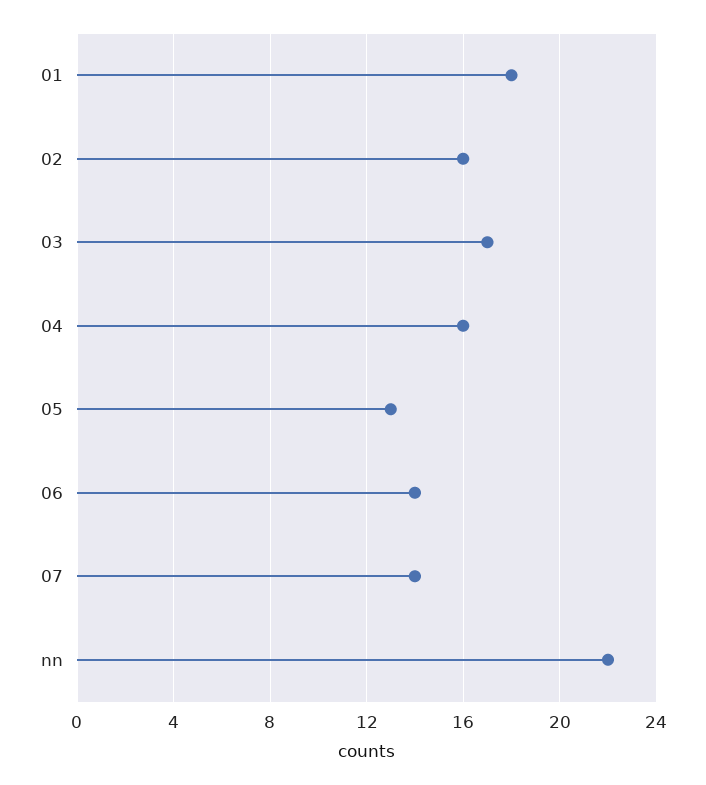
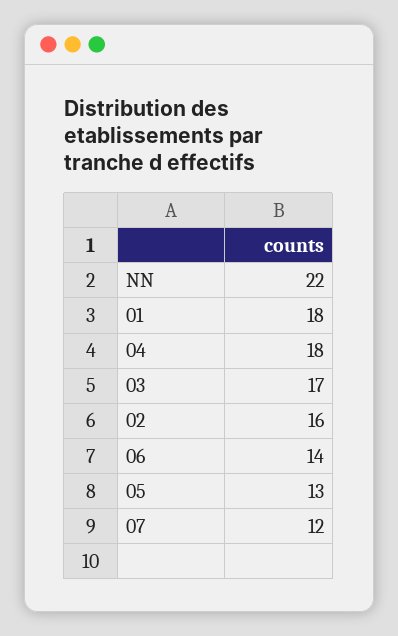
04: 16 -> 18
07: 14 -> 12

